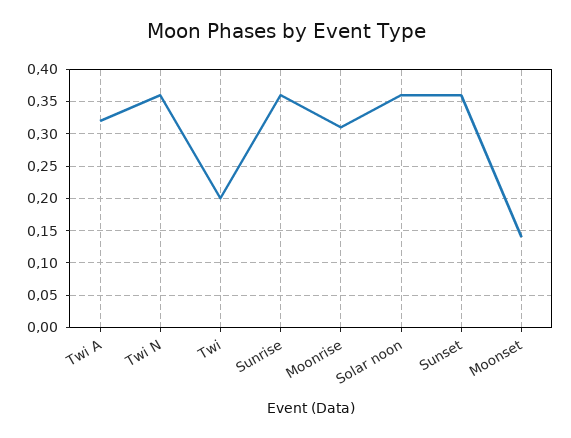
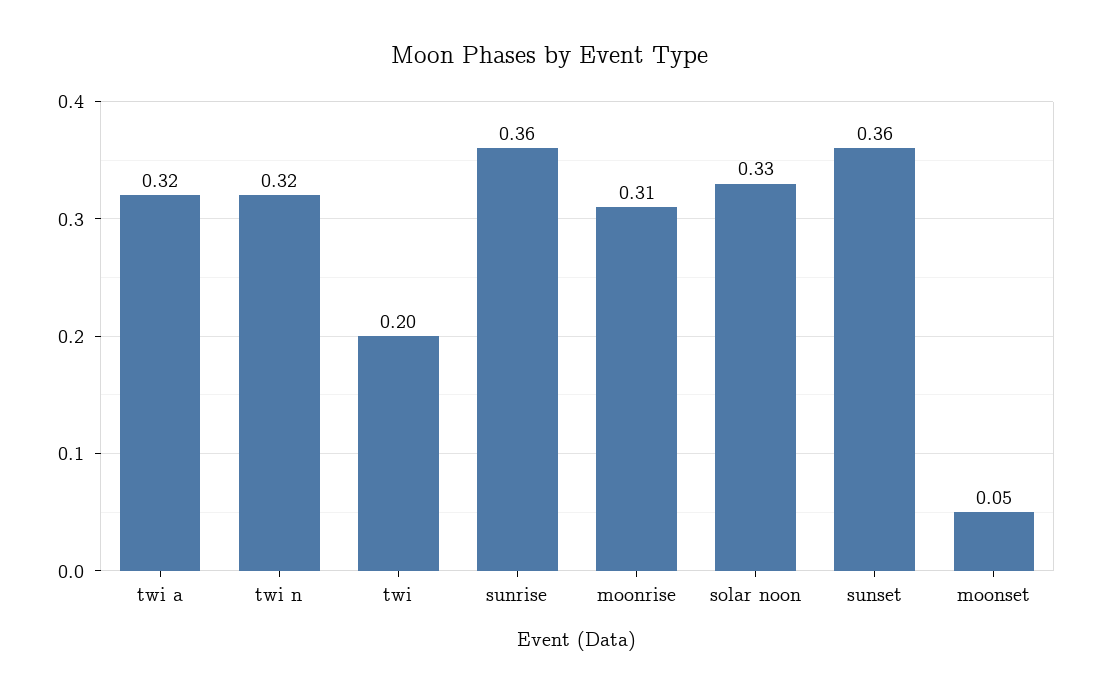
Twi N: 0.36 -> 0.32
Solar noon: 0.36 -> 0.33
Moonset: 0.14 -> 0.05

